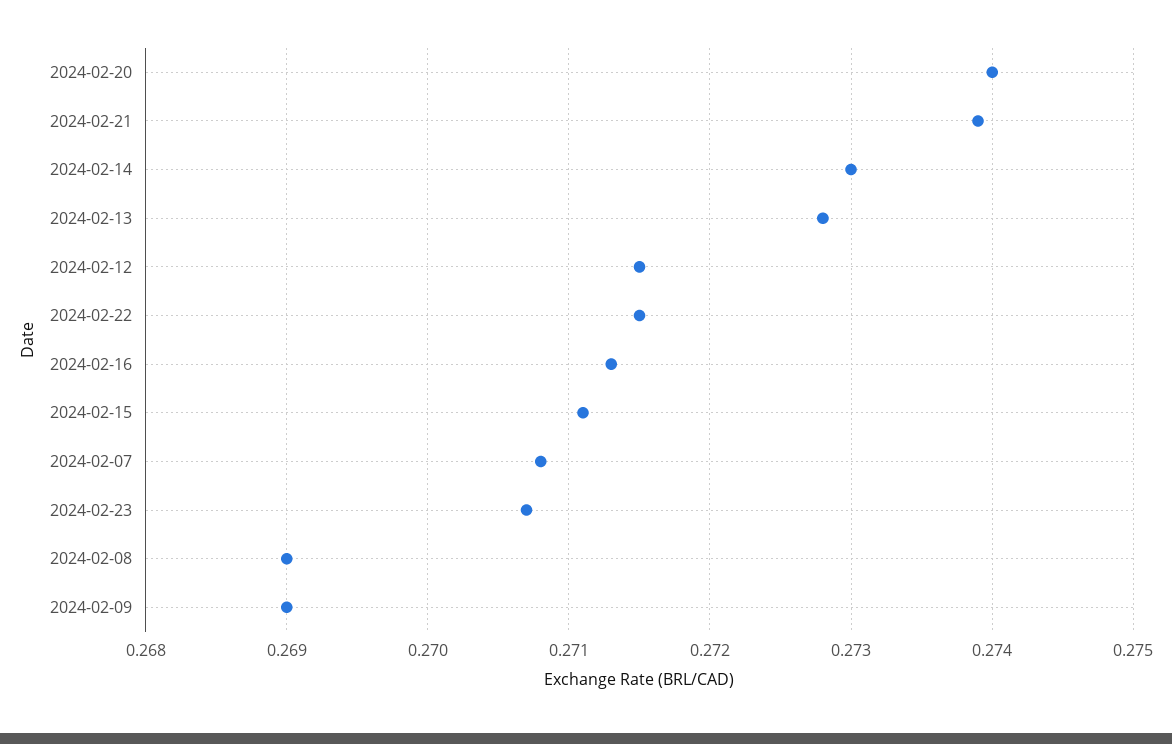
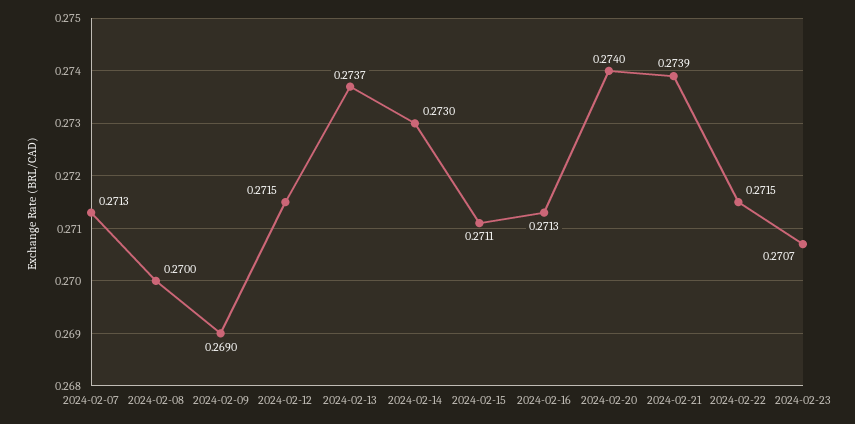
2024-02-13: 0.2728 -> 0.2737
2024-02-07: 0.2708 -> 0.2713
2024-02-08: 0.269 -> 0.27

